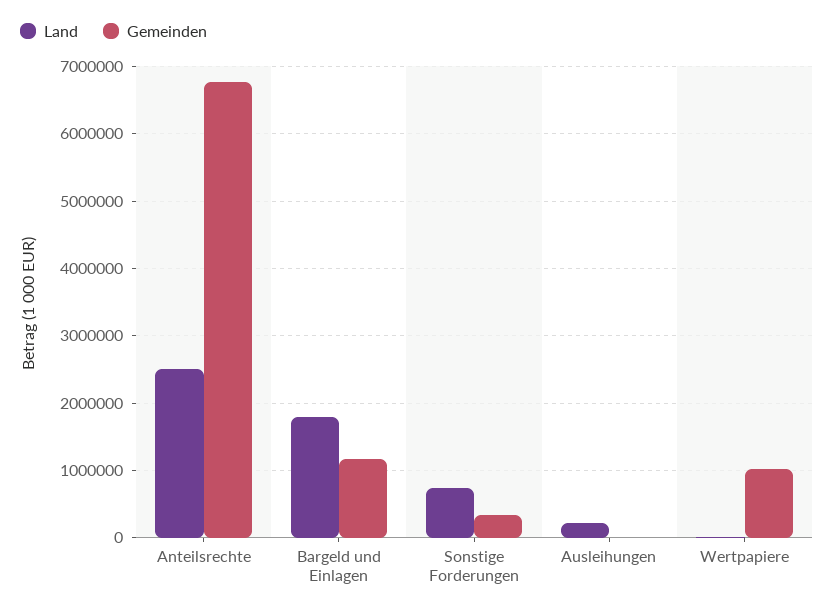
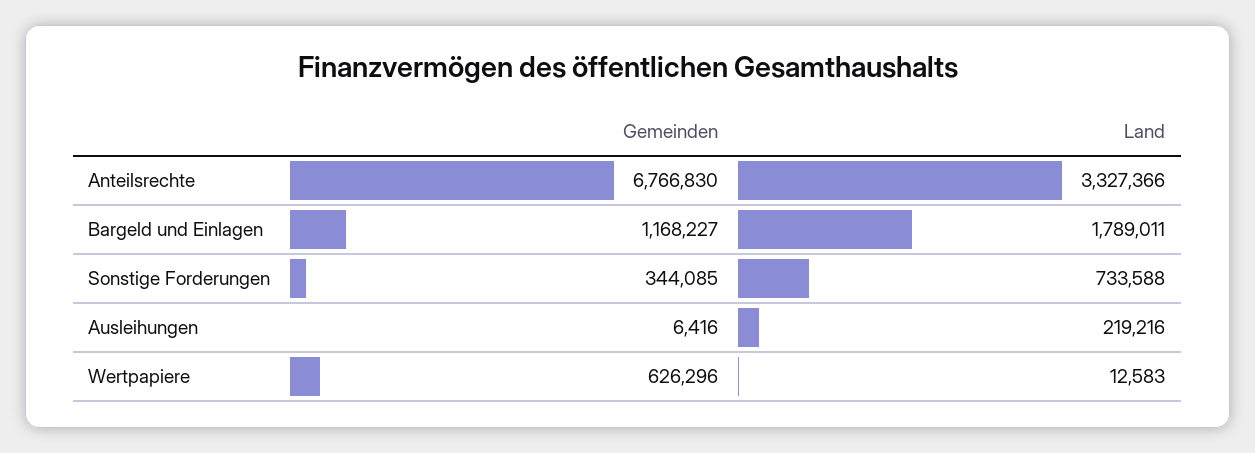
Land, Anteilsrechte: 2500000 -> 3327366
Gemeinden, Wertpapiere: 1000000 -> 626296

